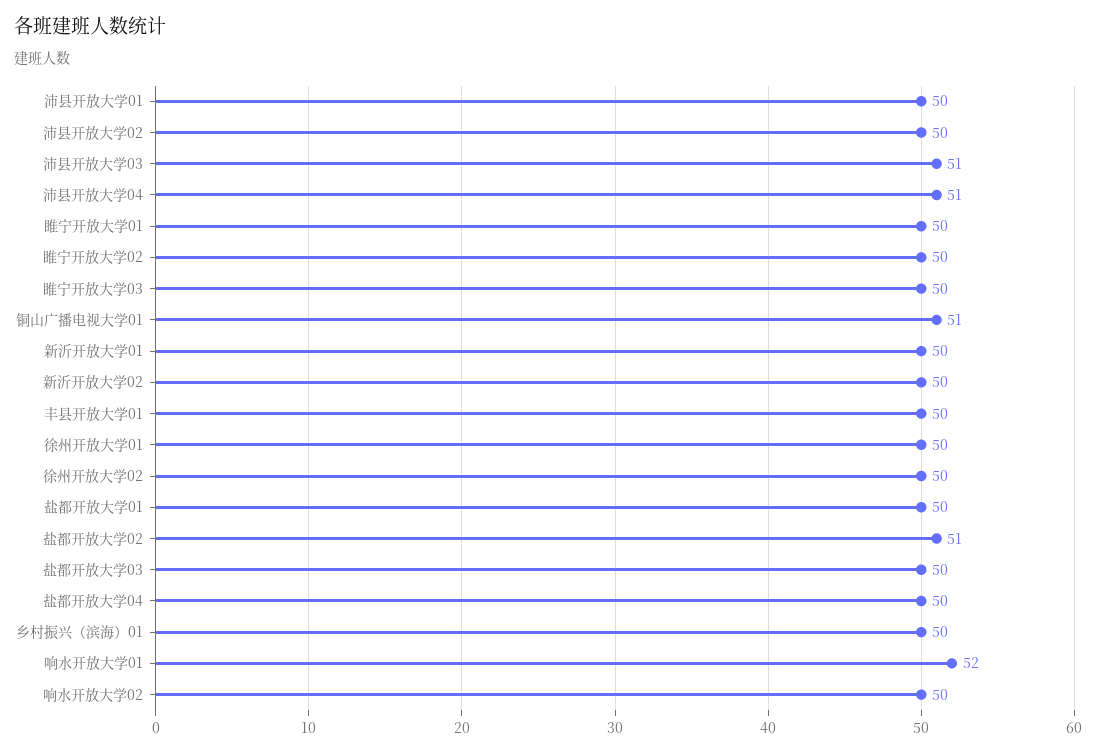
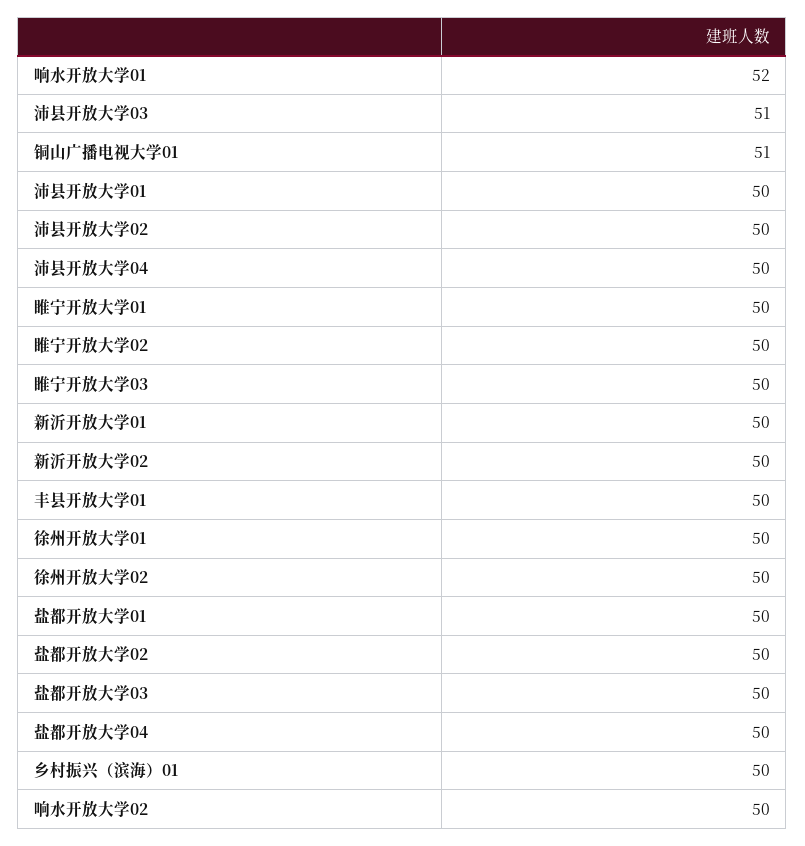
沛县开放大学04: 51 -> 50
盐都开放大学02: 51 -> 50

